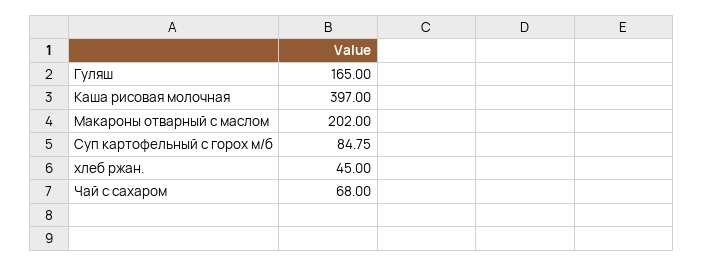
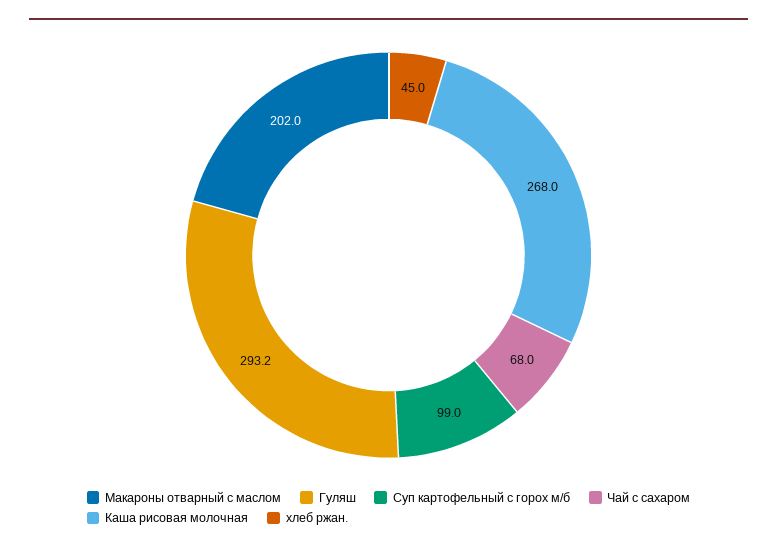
Гуляш: 165 -> 293.2
Каша рисовая молочная: 397 -> 268
Суп картофельный с горох м/б: 84.75 -> 99

